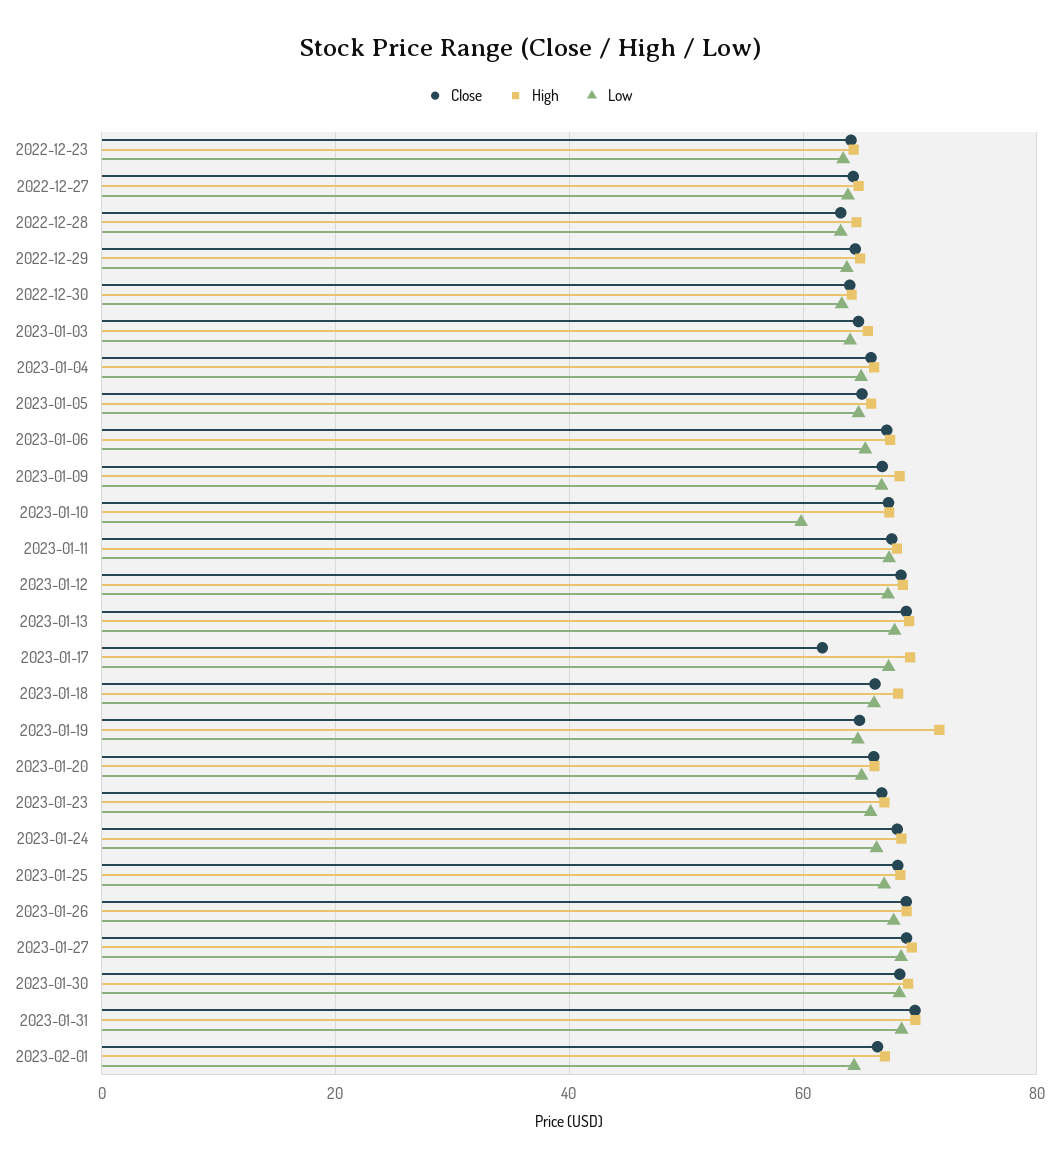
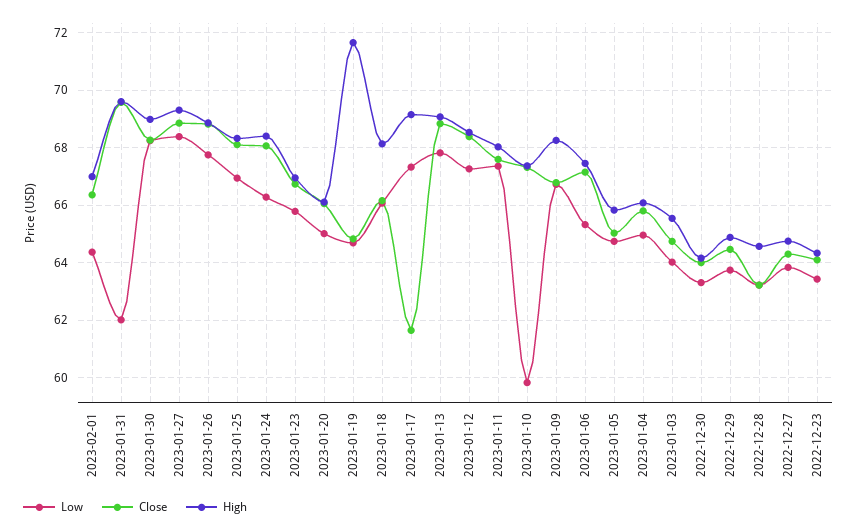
Low, 2023-01-31: 68 -> 62

